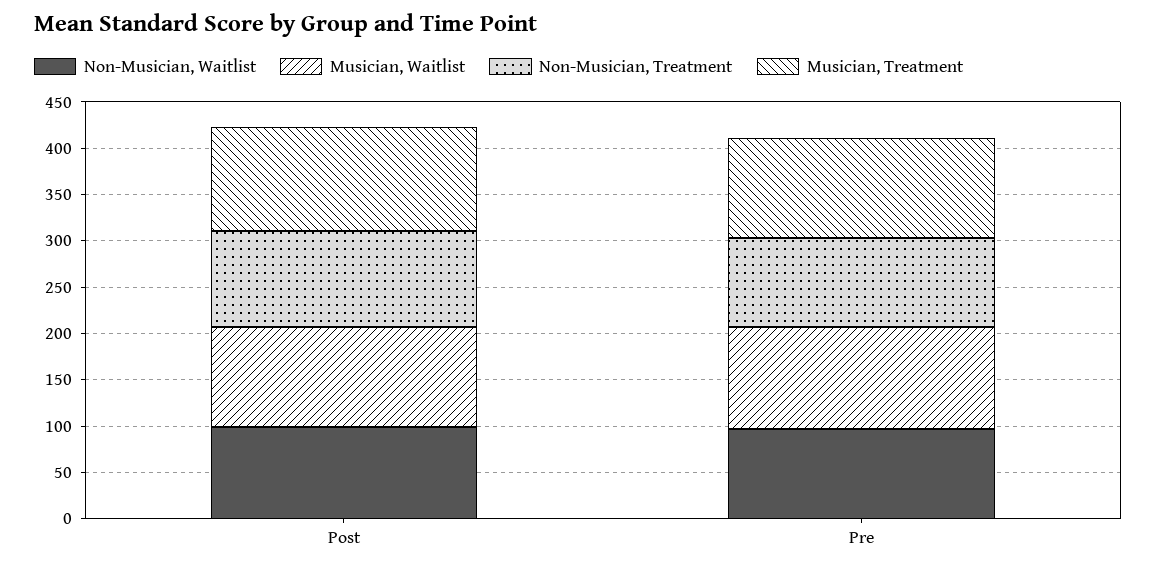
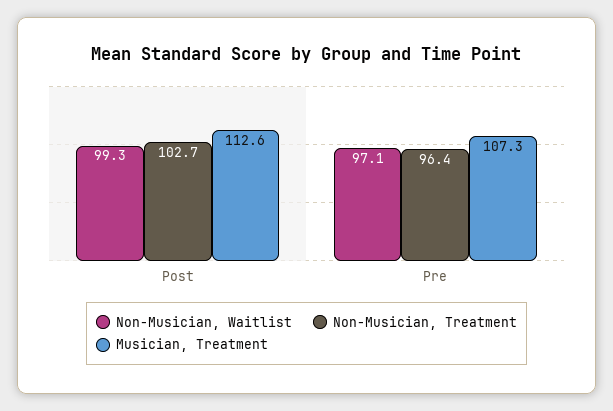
Musician, Waitlist, Post: 110 -> none
Musician, Waitlist, Pre: 110 -> none

